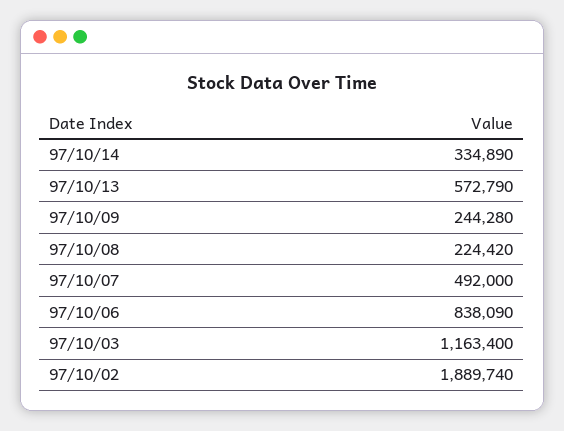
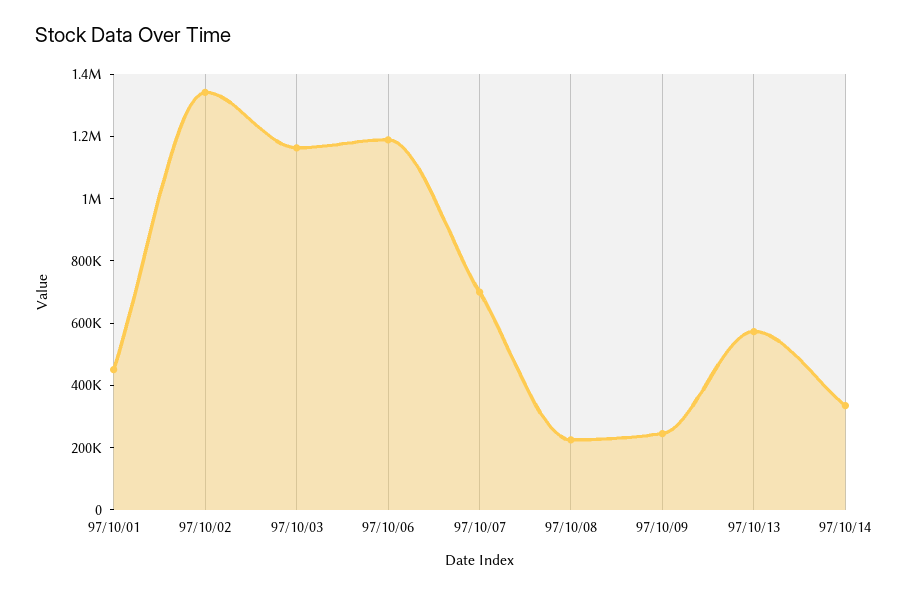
97/10/07: 492000 -> 700000
97/10/06: 838090 -> 1200000
97/10/02: 1889740 -> 1350000
97/10/01: none -> 450000

